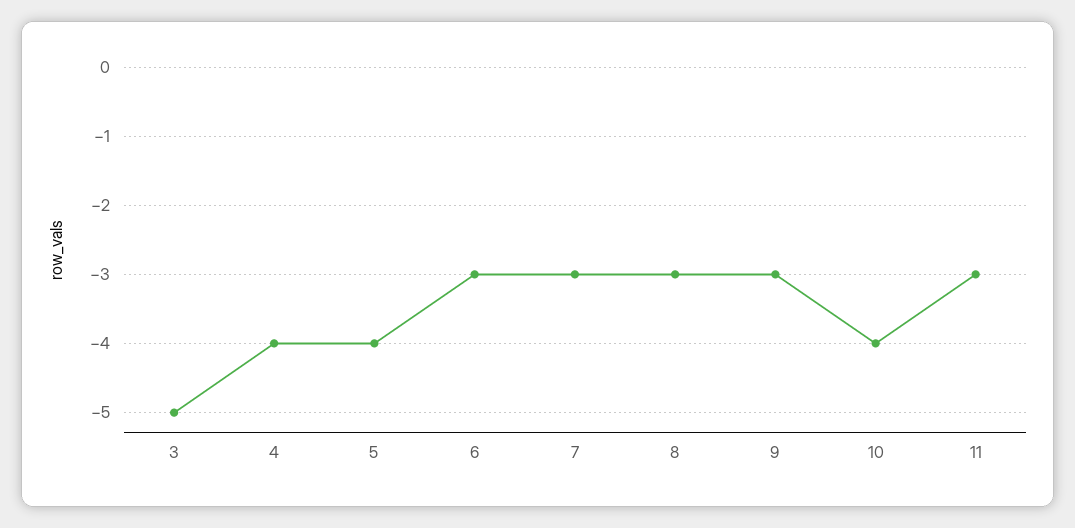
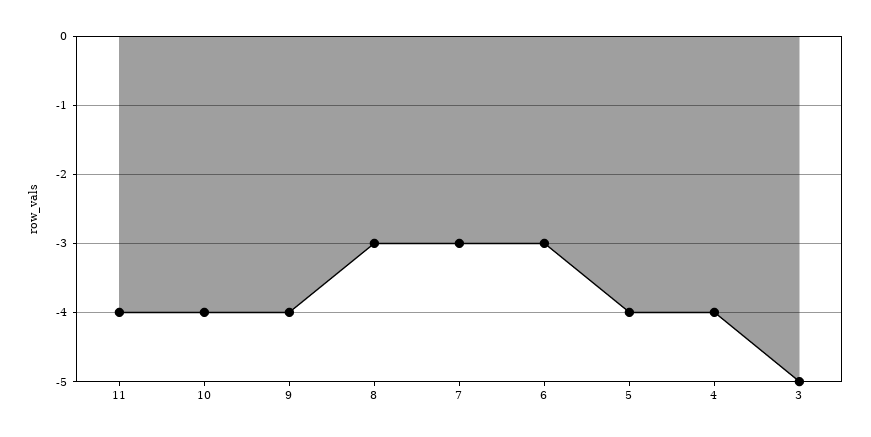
9: -3 -> -4
11: -3 -> -4

